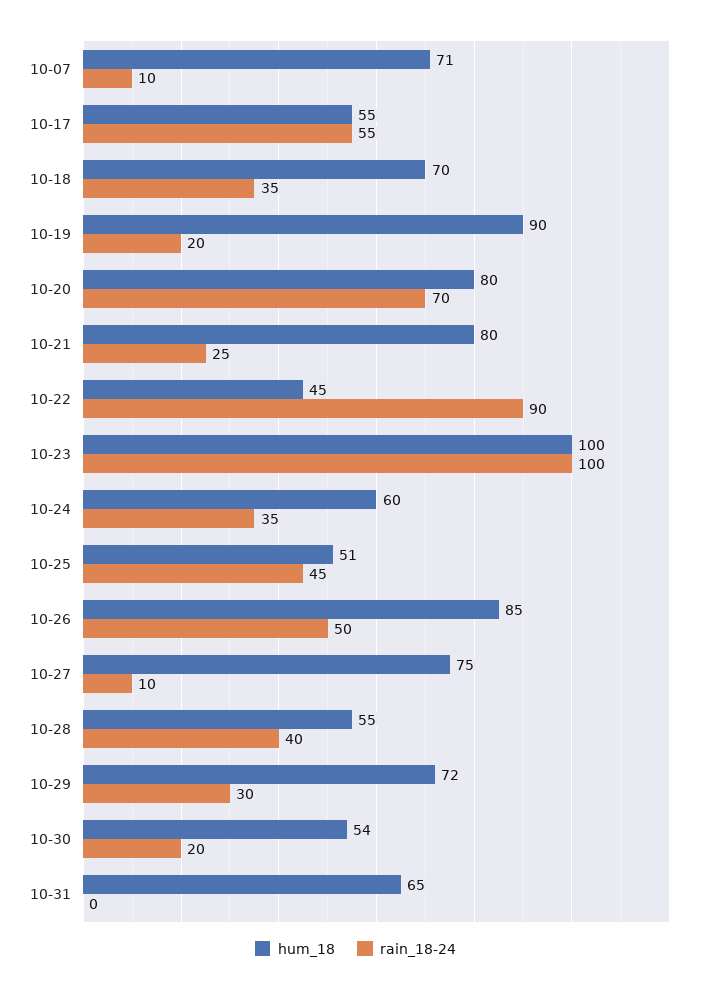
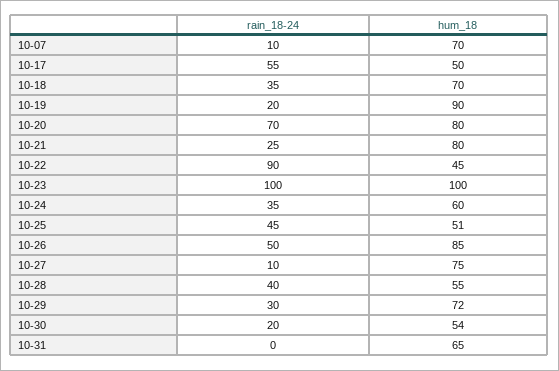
hum_18, 10-07: 71 -> 70
hum_18, 10-17: 55 -> 50

